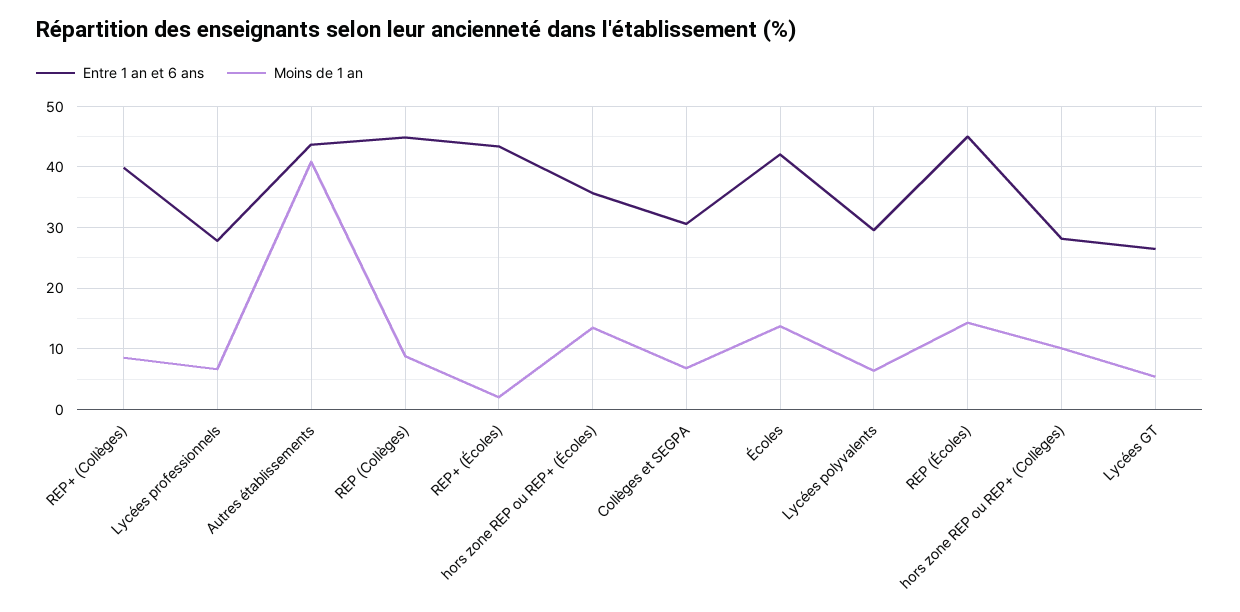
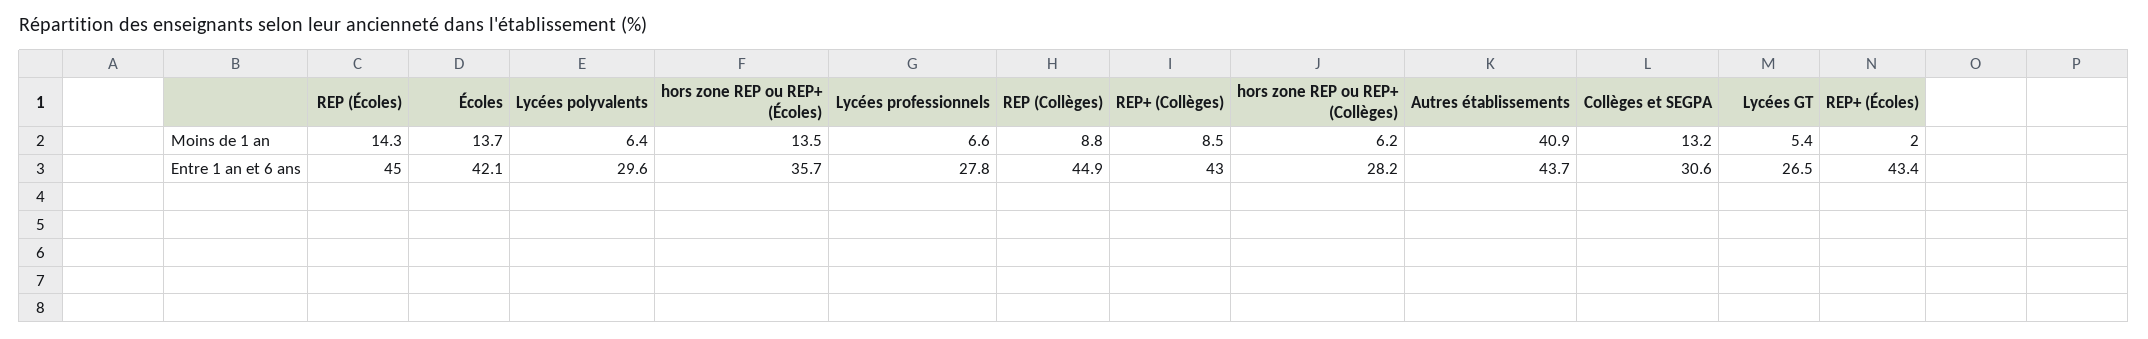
Entre 1 an et 6 ans, REP+ (Collèges): 40 -> 43
Moins de 1 an, Collèges et SEGPA: 7 -> 13.2
Moins de 1 an, hors zone REP ou REP+ (Collèges): 10 -> 6.2

